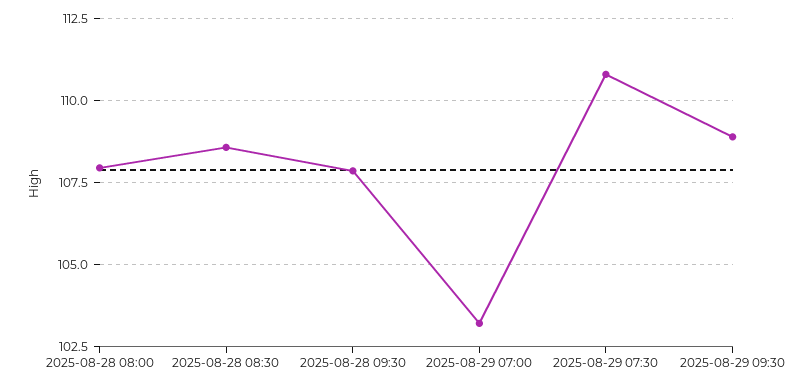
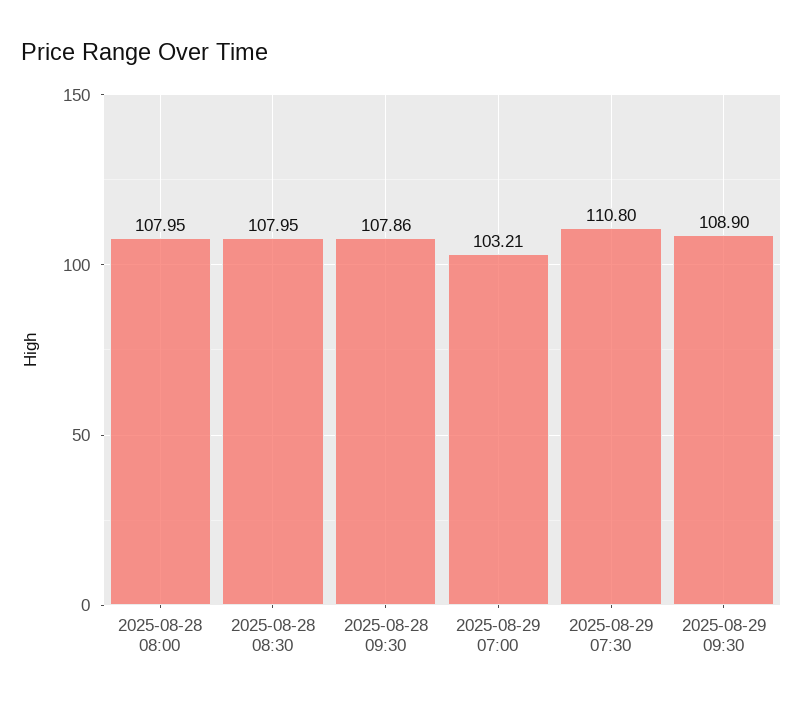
2025-08-28 08:30: 108.5 -> 107.95

